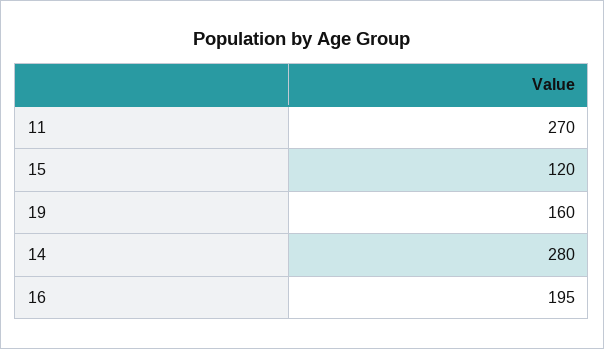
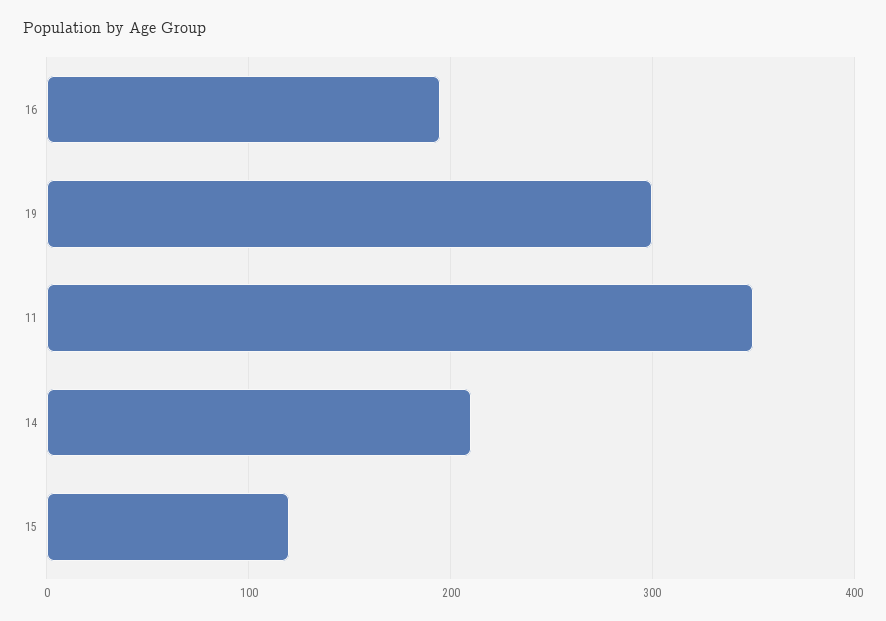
11: 270 -> 350
19: 160 -> 300
14: 280 -> 210

